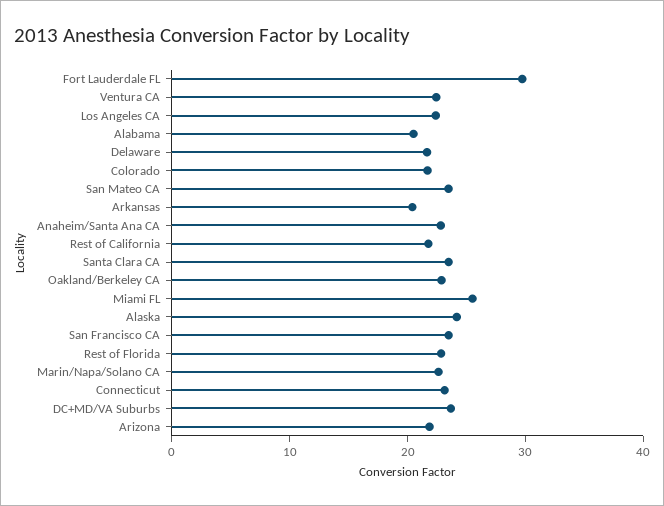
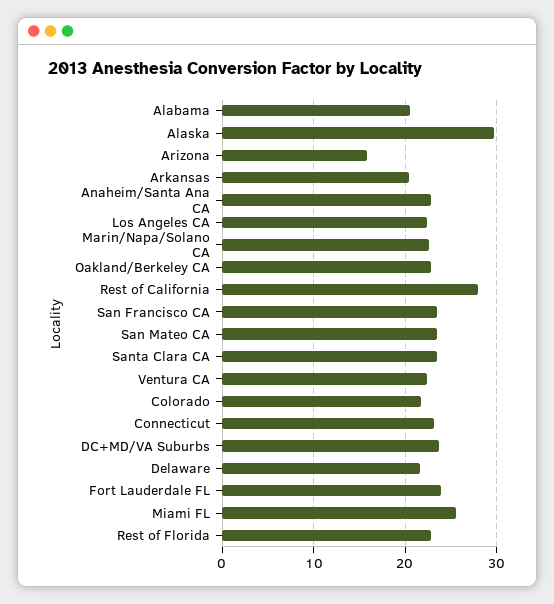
Fort Lauderdale FL: 30 -> 24
Rest of California: 22 -> 28
Alaska: 24 -> 30
Arizona: 22 -> 16

